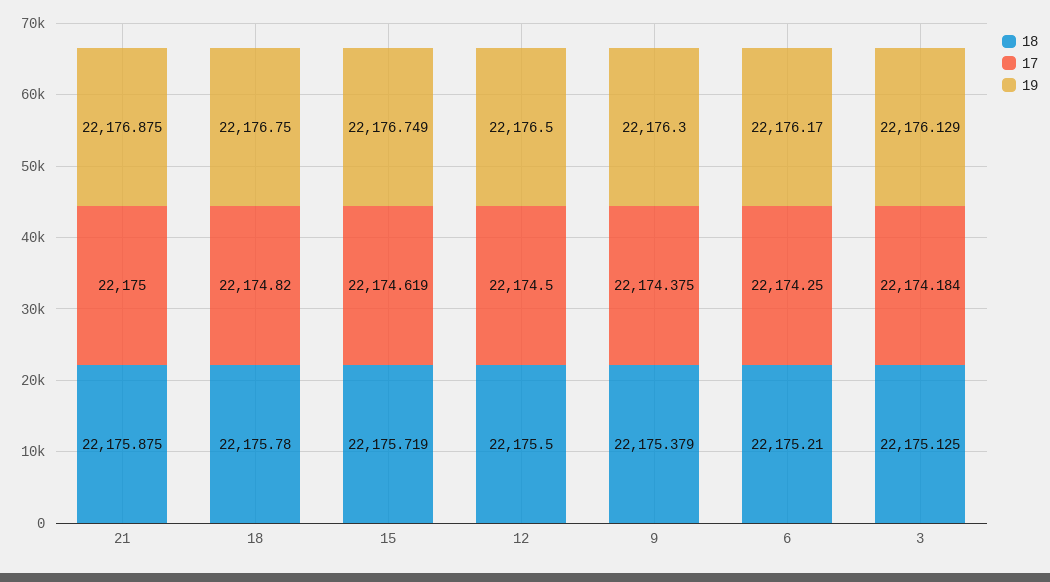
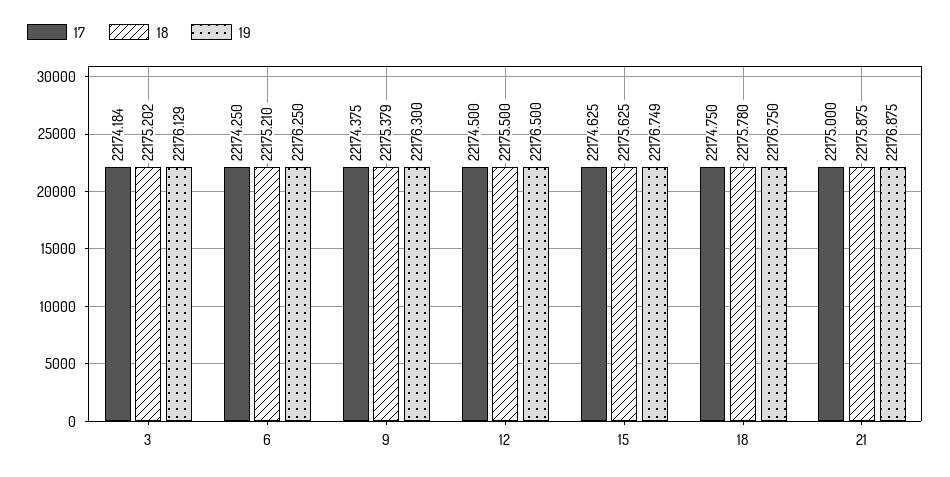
17, 18: 22174.82 -> 22174.75
18, 15: 22175.719 -> 22175.625
17, 15: 22174.619 -> 22174.625
19, 6: 22176.17 -> 22176.25
18, 3: 22175.125 -> 22175.202

